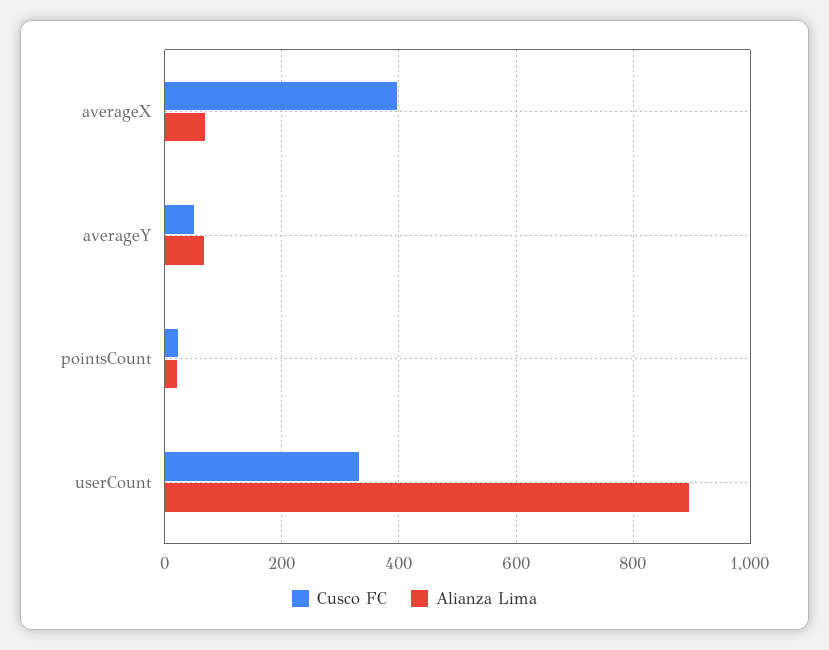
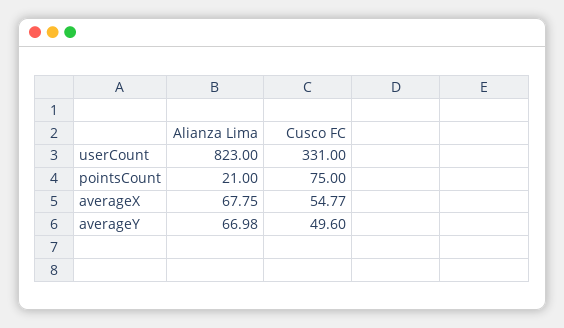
Cusco FC, averageX: 400 -> 54.77
Cusco FC, pointsCount: 20 -> 75
Alianza Lima, userCount: 900 -> 823

